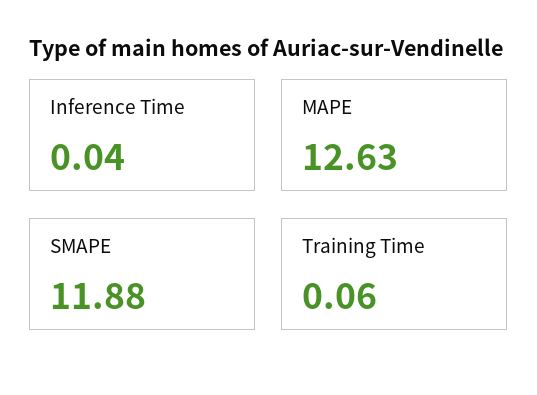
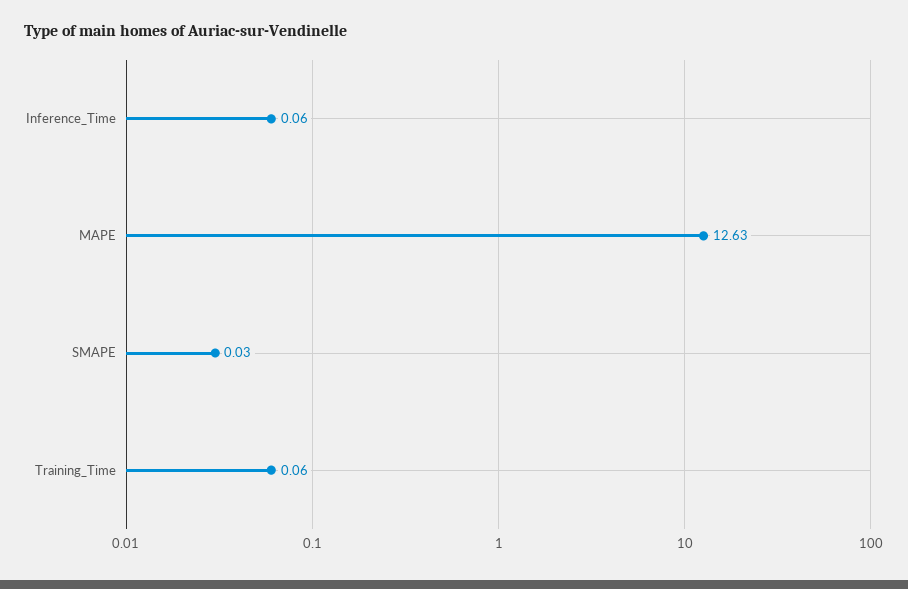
Inference Time: 0.04 -> 0.06
SMAPE: 11.88 -> 0.03

